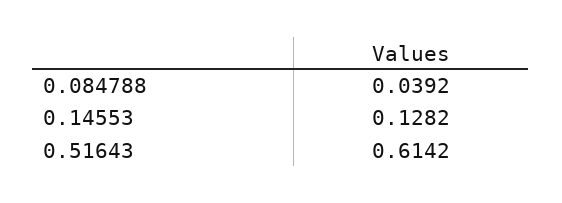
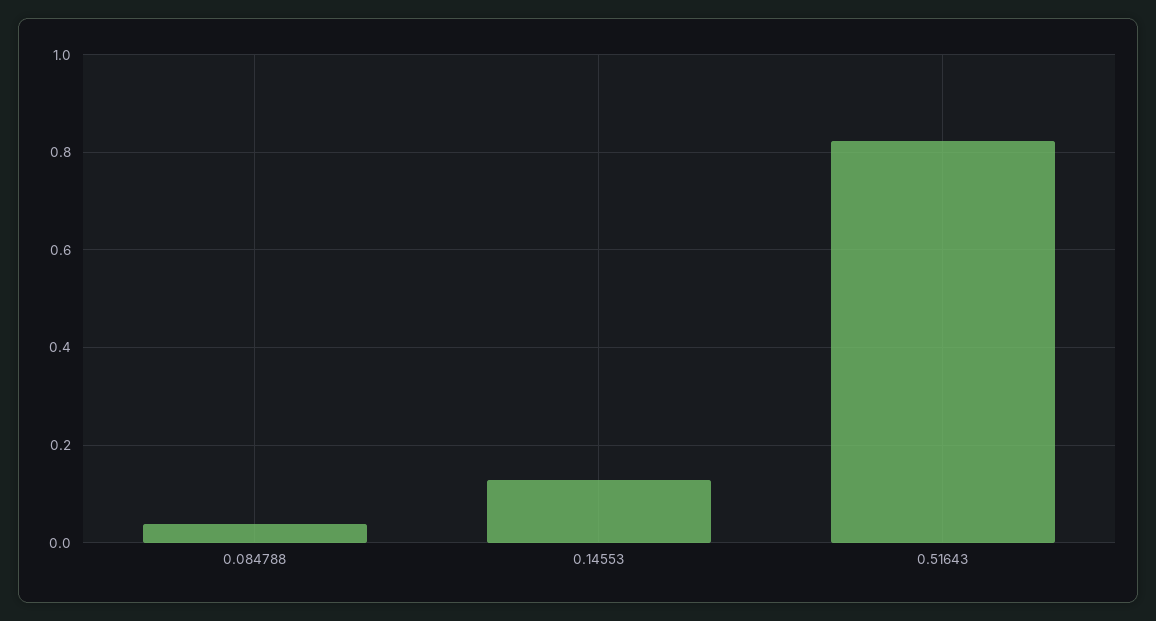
0.51643: 0.6142 -> 0.82

